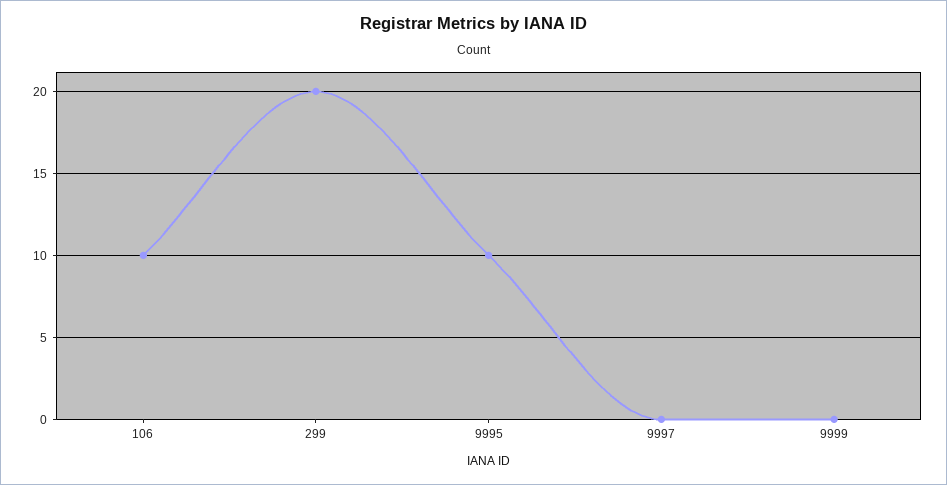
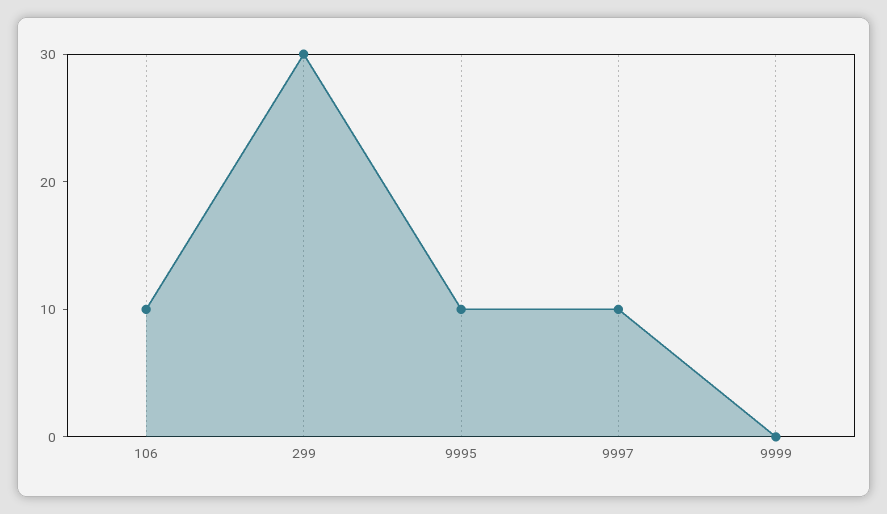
299: 20 -> 30
9997: 0 -> 10

